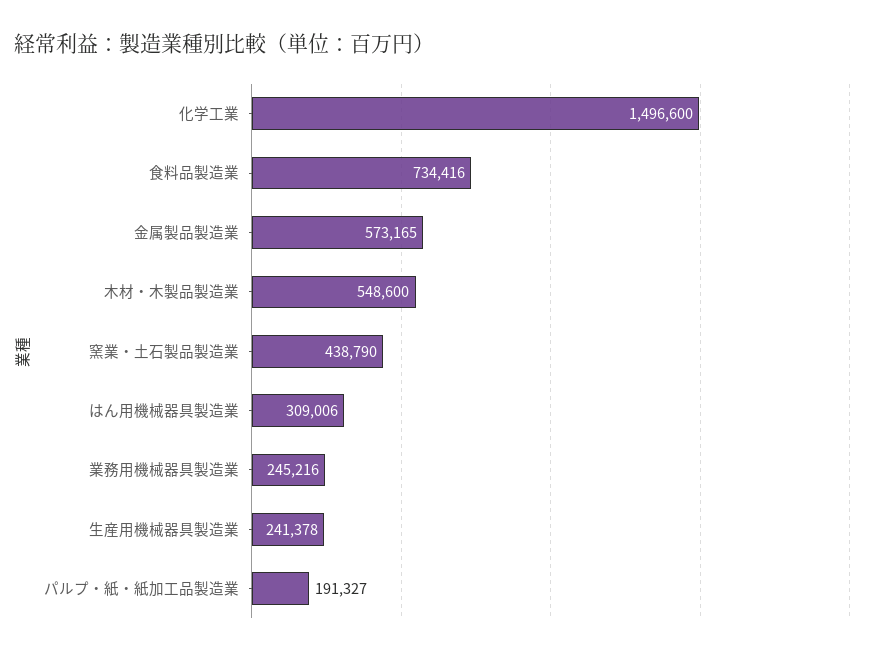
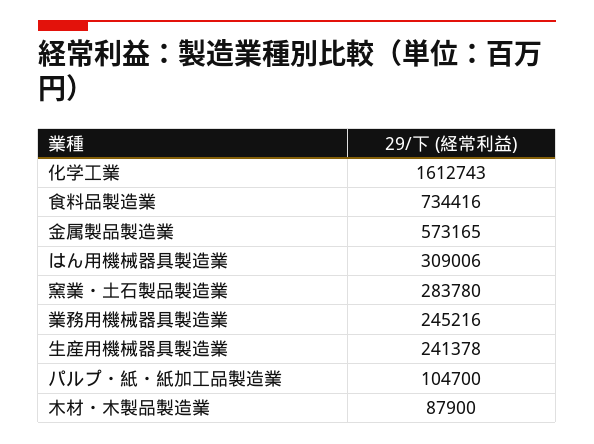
化学工業: 1496600 -> 1612743
木材・木製品製造業: 548600 -> 87900
窯業・土石製品製造業: 438790 -> 283780
パルプ・紙・紙加工品製造業: 191327 -> 104700

